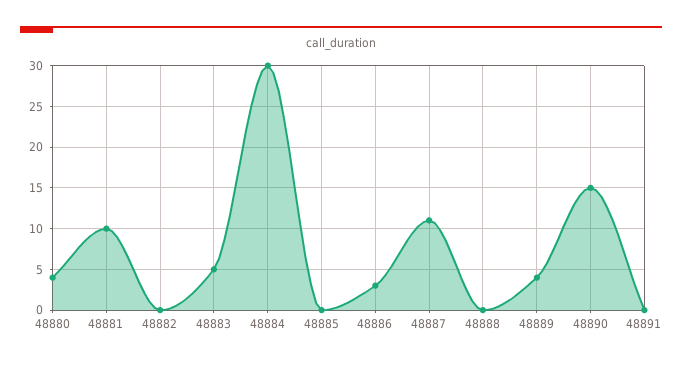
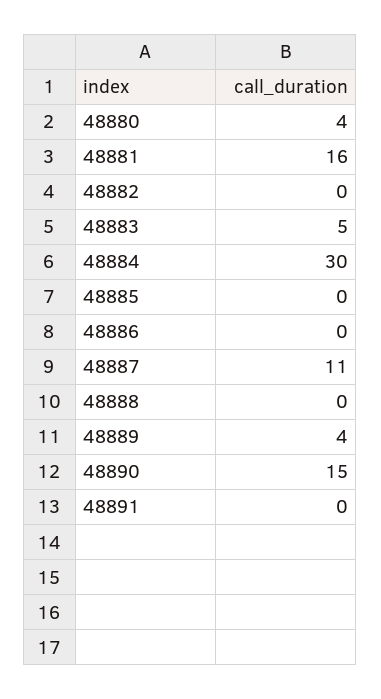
48881: 10 -> 16
48886: 3 -> 0

